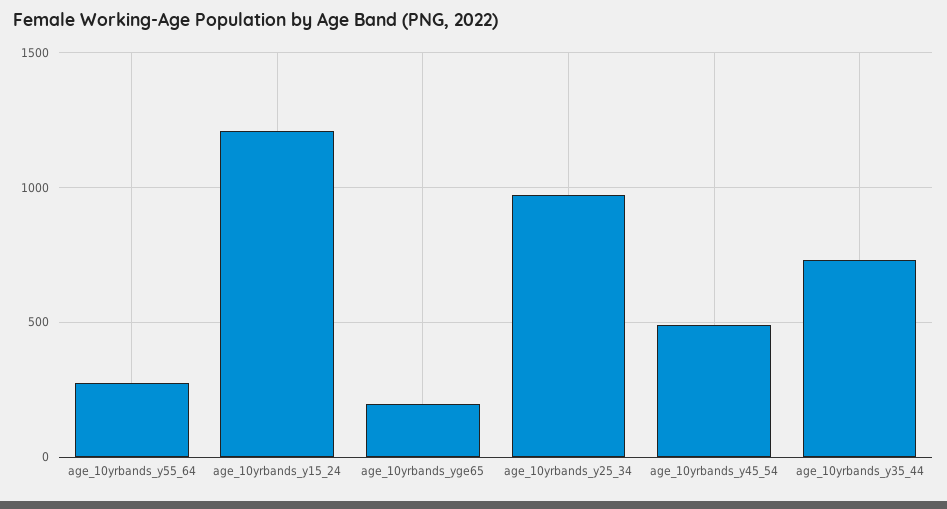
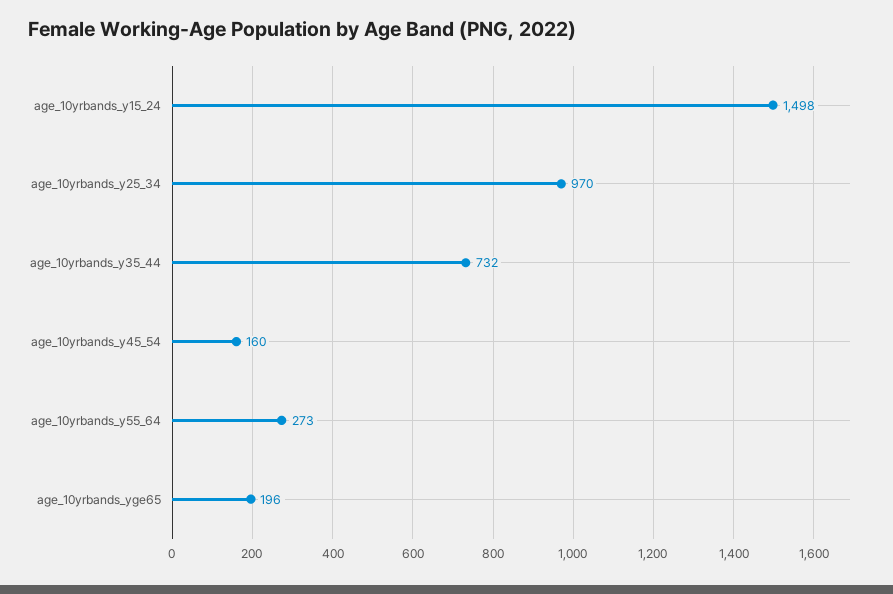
age_10yrbands_y15_24: 1200 -> 1498
age_10yrbands_y45_54: 500 -> 160

